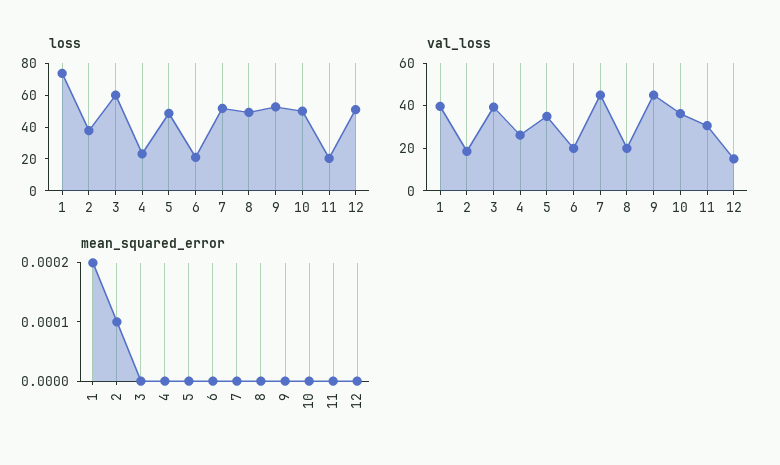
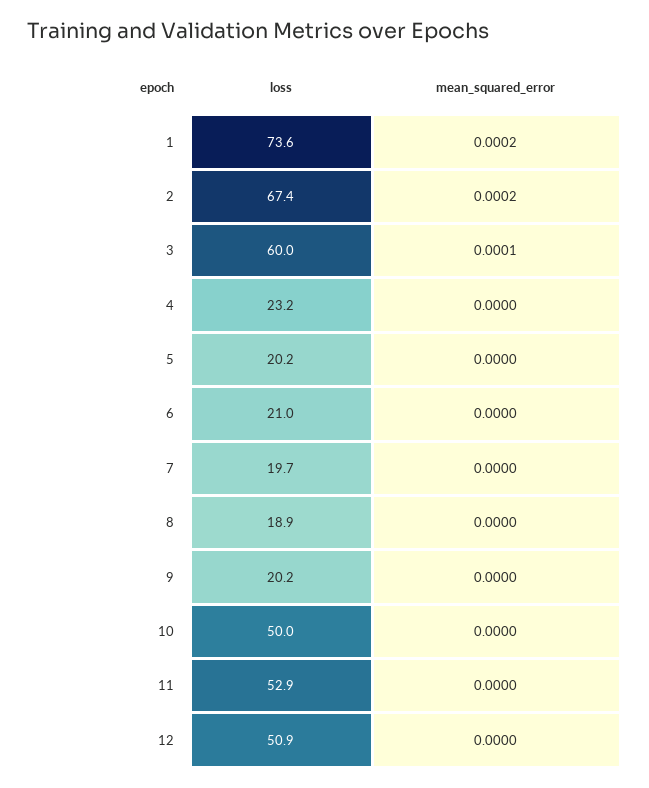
loss, 2: 40 -> 67.4
loss, 5: 50 -> 20.2
loss, 7: 50 -> 19.7
loss, 8: 50 -> 18.9
loss, 9: 50 -> 20.2
loss, 11: 20 -> 52.9
val_loss, 1: 40 -> none
val_loss, 2: 20 -> none
val_loss, 3: 40 -> none
val_loss, 4: 25 -> none
val_loss, 5: 35 -> none
val_loss, 6: 20 -> none
val_loss, 7: 45 -> none
val_loss, 8: 20 -> none
val_loss, 9: 45 -> none
val_loss, 10: 35 -> none
val_loss, 11: 30 -> none
val_loss, 12: 15 -> none
mean_squared_error, 2: 0.0001 -> 0.0002
mean_squared_error, 3: 0 -> 0.0001

